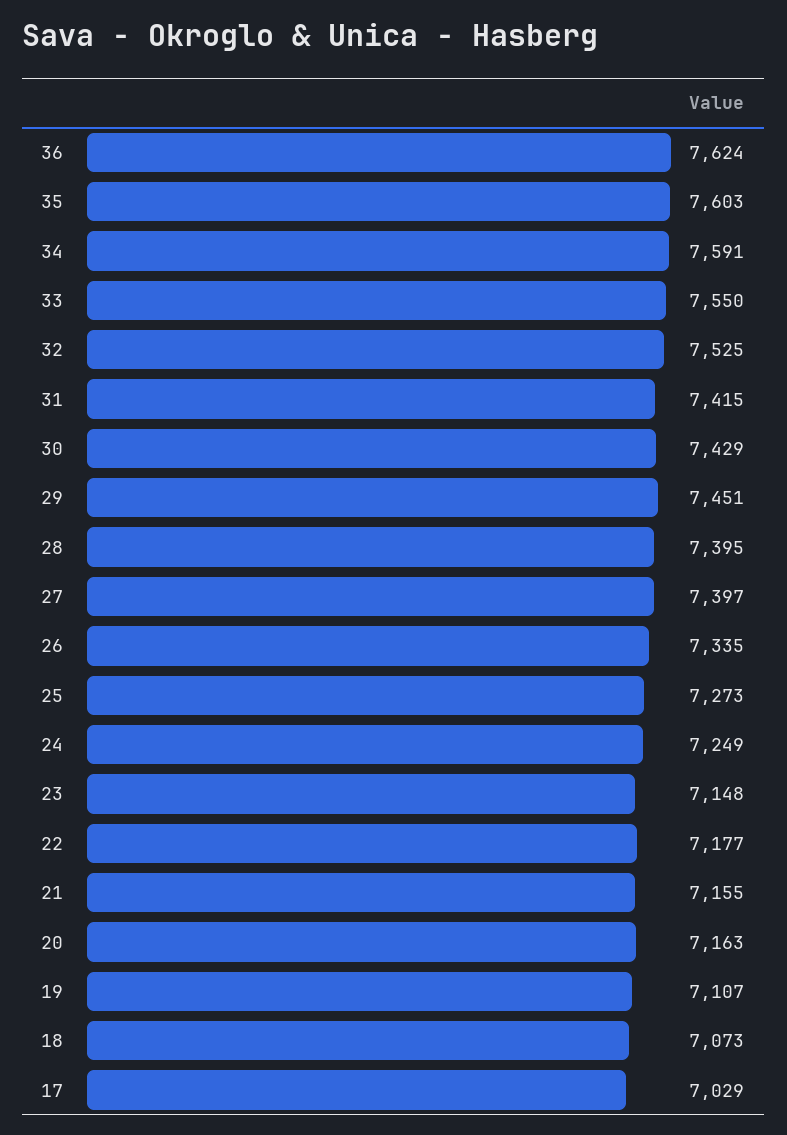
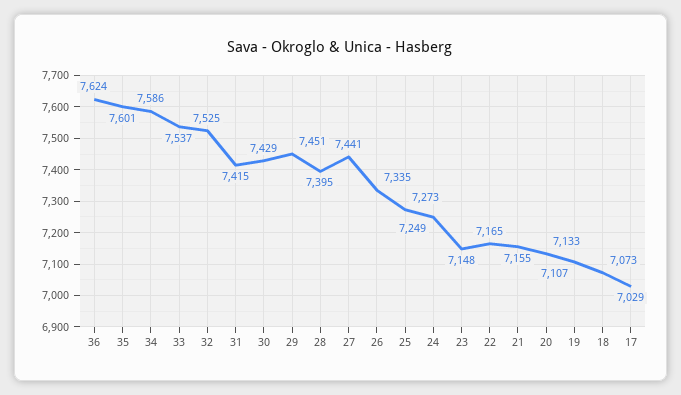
35: 7603 -> 7601
34: 7591 -> 7586
33: 7550 -> 7537
27: 7397 -> 7441
22: 7177 -> 7165
20: 7163 -> 7133

